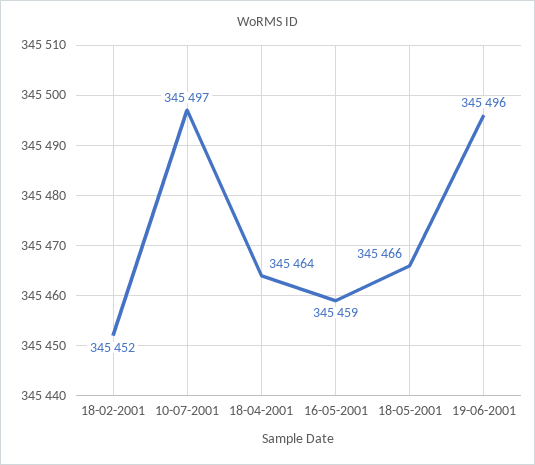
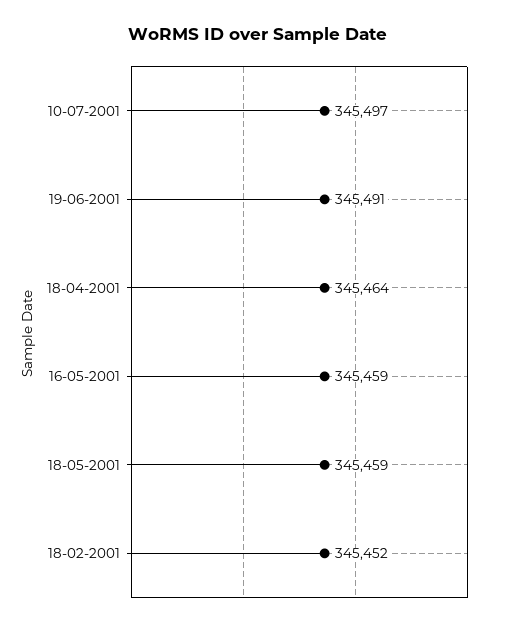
18-05-2001: 345466 -> 345459
19-06-2001: 345496 -> 345491

